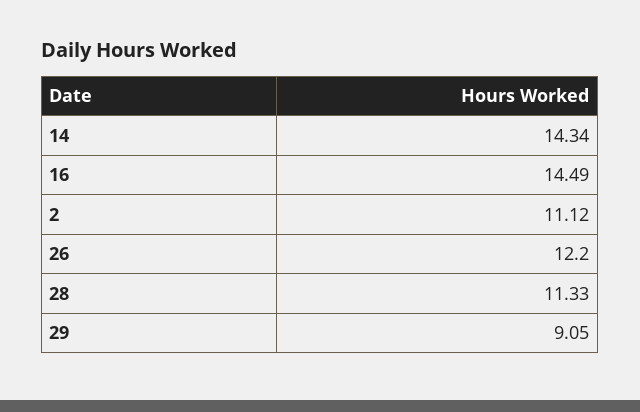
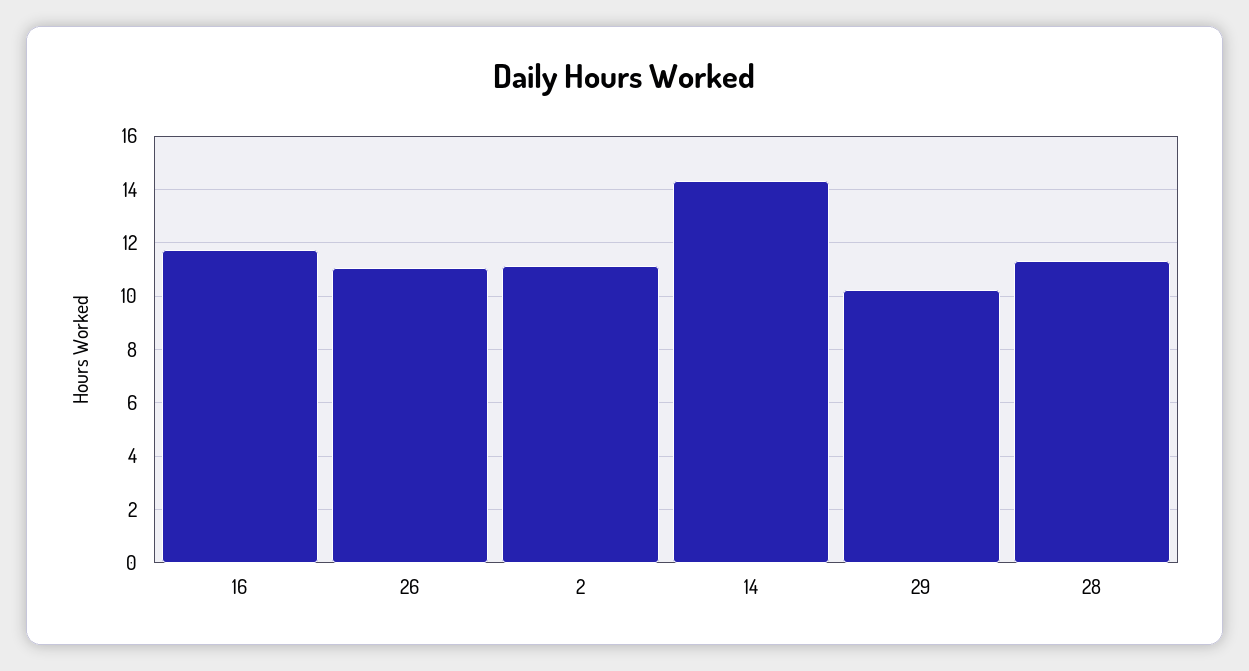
16: 14.49 -> 11.75
26: 12.2 -> 11
29: 9.05 -> 10.25

